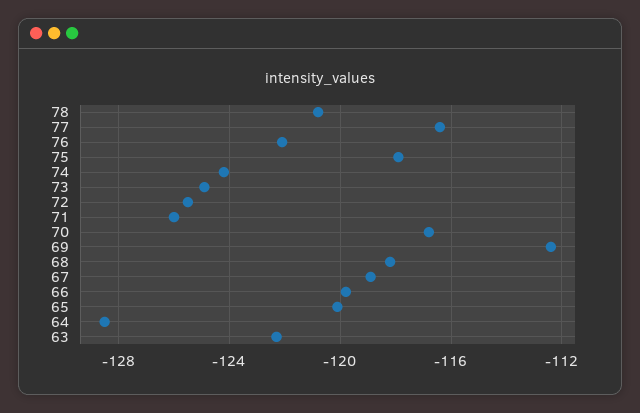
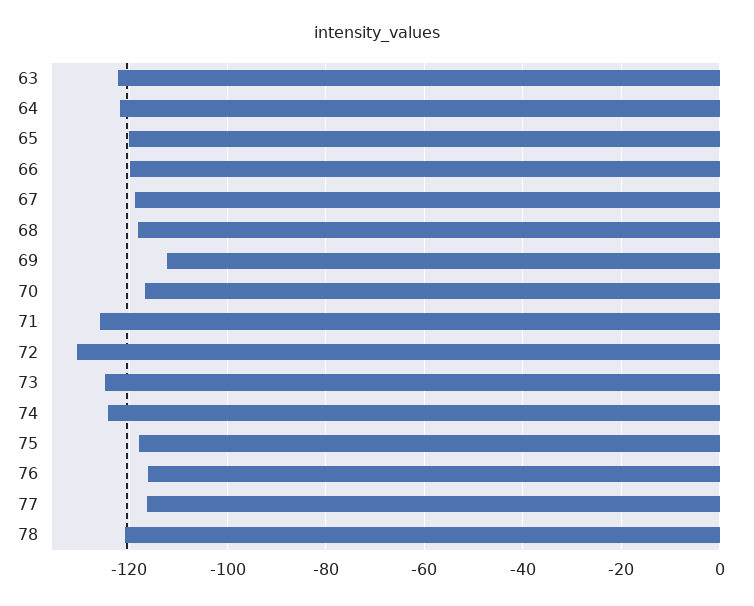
76: -122 -> -116
72: -125.5 -> -130
64: -128.5 -> -122

